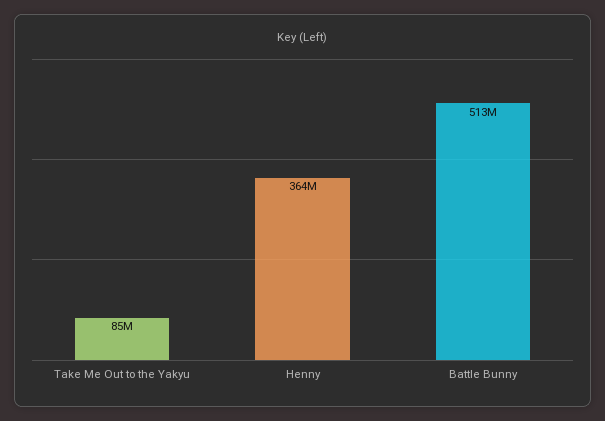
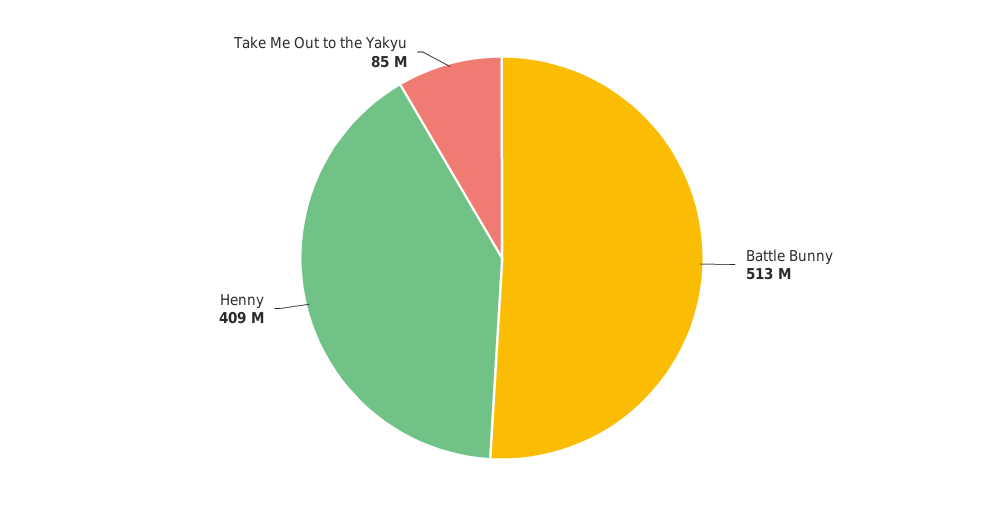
Henny: 364000000 -> 409000000

